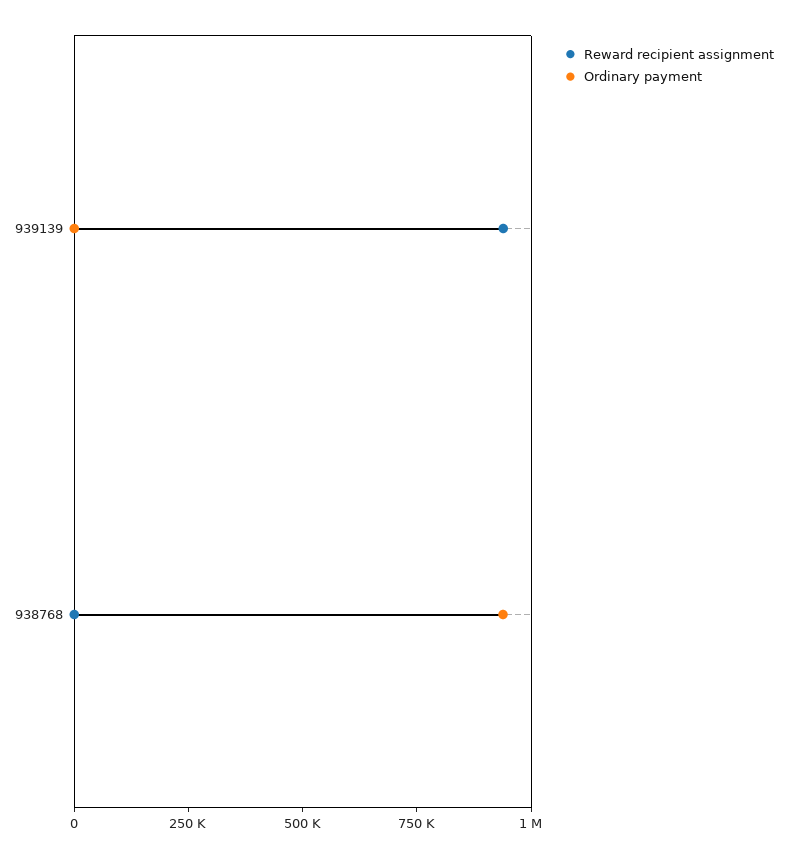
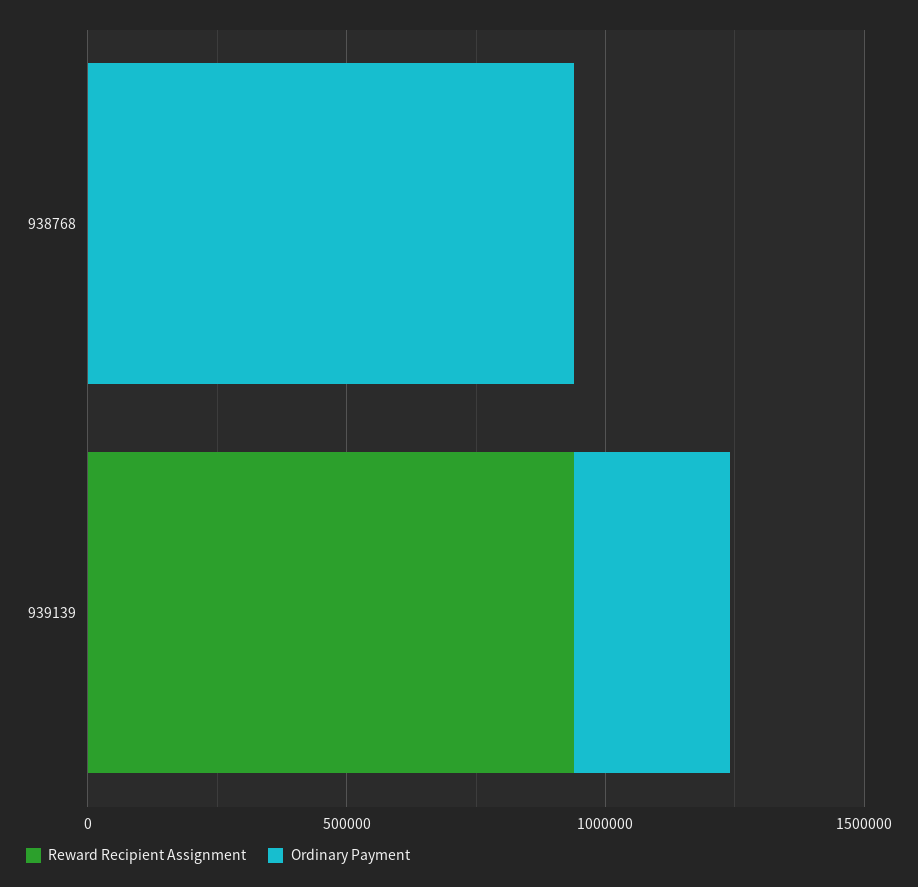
Ordinary payment, 939139: 0 -> 300000

